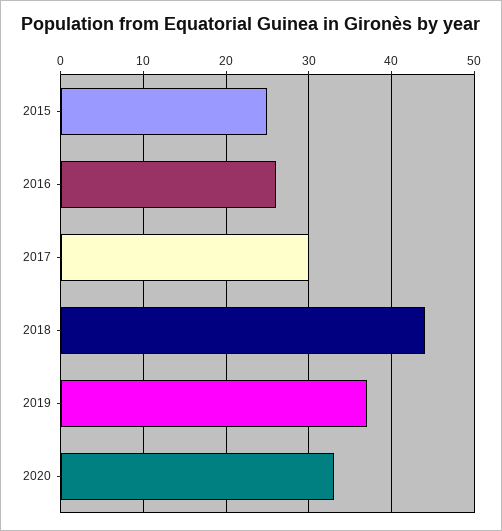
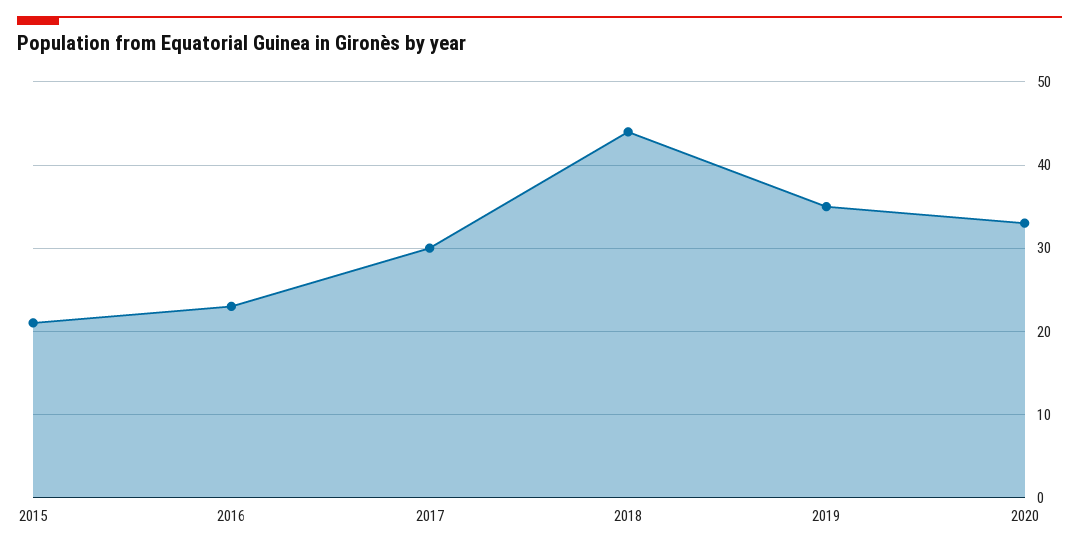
2015: 25 -> 21
2016: 26 -> 23
2019: 37 -> 35

